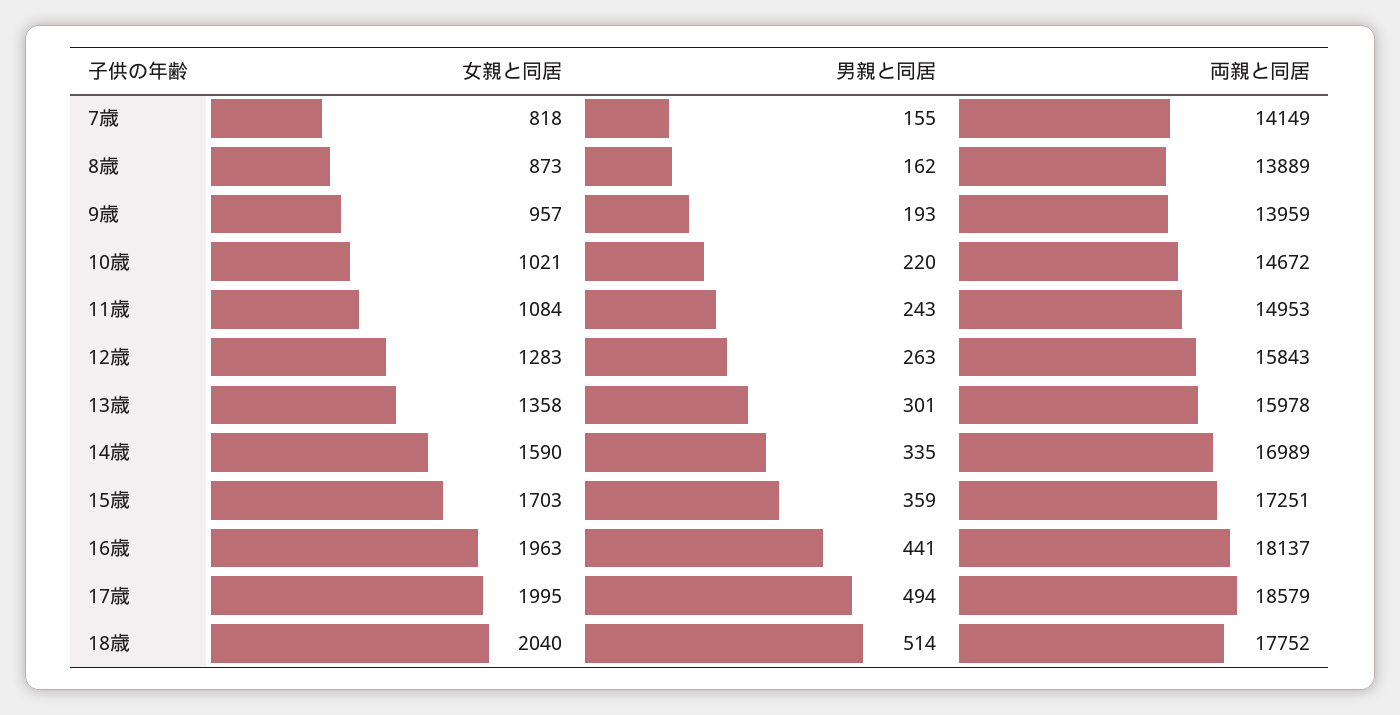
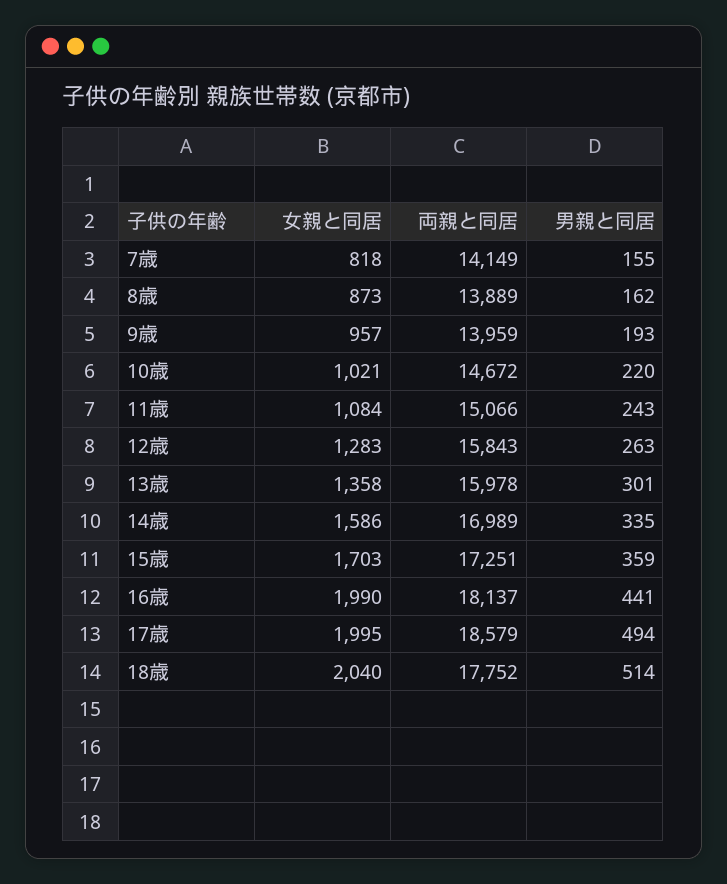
両親と同居, 11歳: 14953 -> 15066
女親と同居, 14歳: 1590 -> 1586
女親と同居, 16歳: 1963 -> 1990

